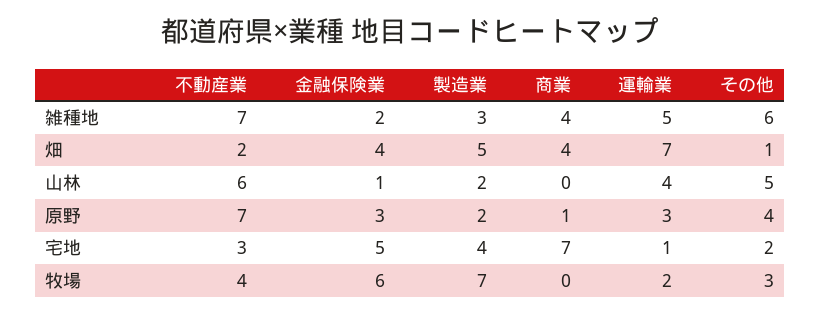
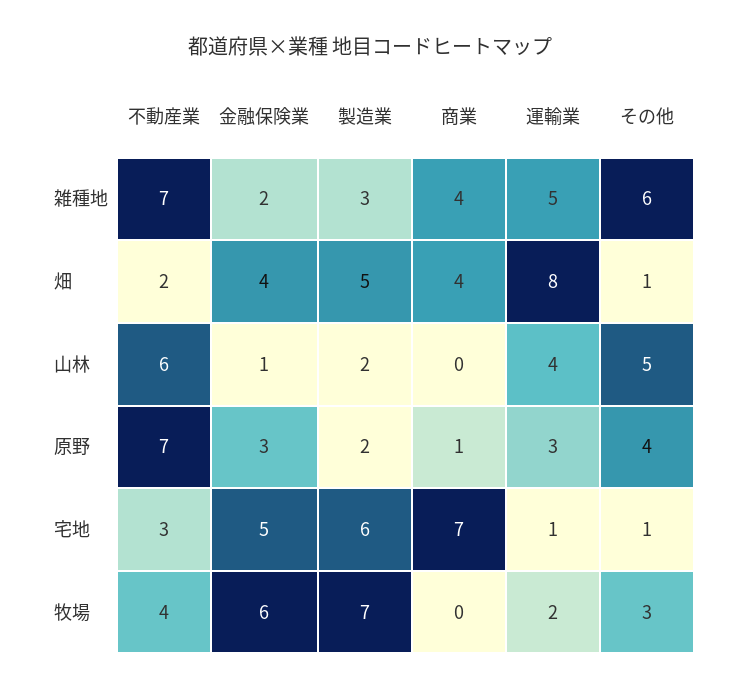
運輸業, 畑: 7 -> 8
製造業, 宅地: 4 -> 6
その他, 宅地: 2 -> 1

